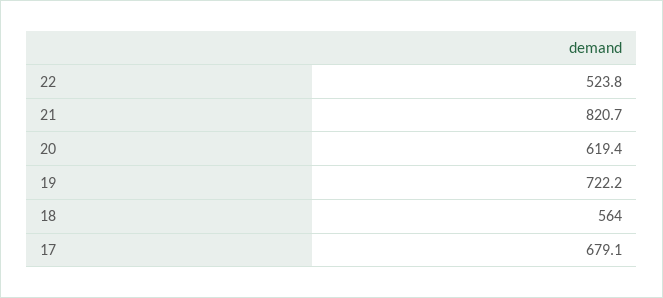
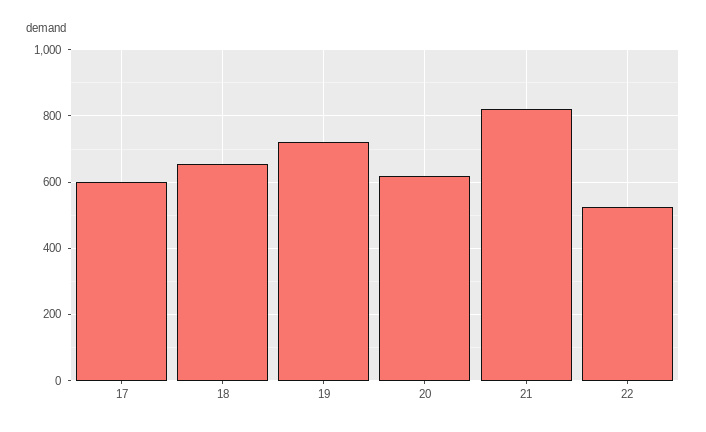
18: 564 -> 660
17: 679.1 -> 600

